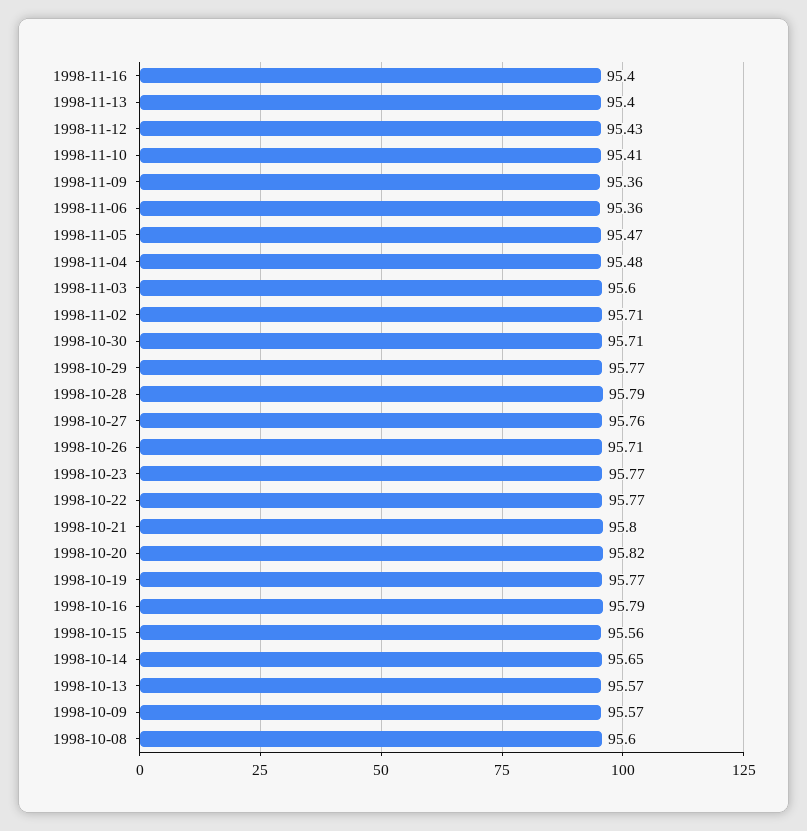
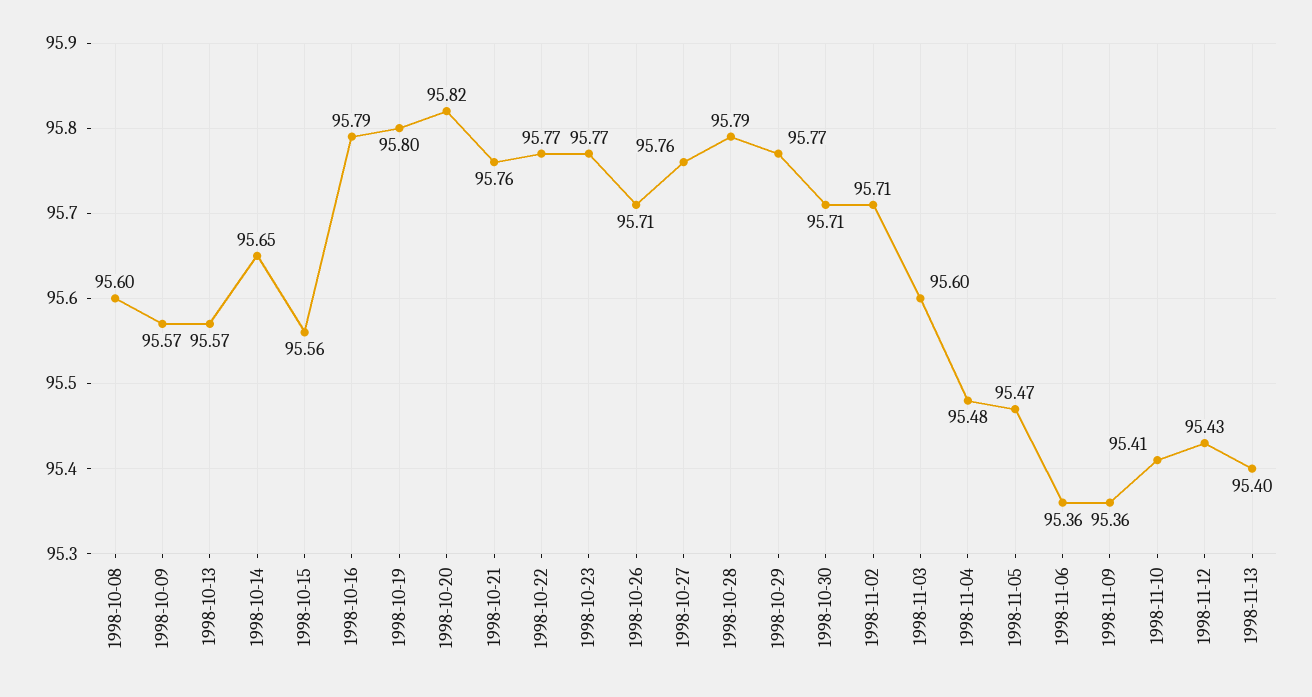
1998-11-16: 95.4 -> none
1998-10-21: 95.8 -> 95.76
1998-10-19: 95.77 -> 95.8

